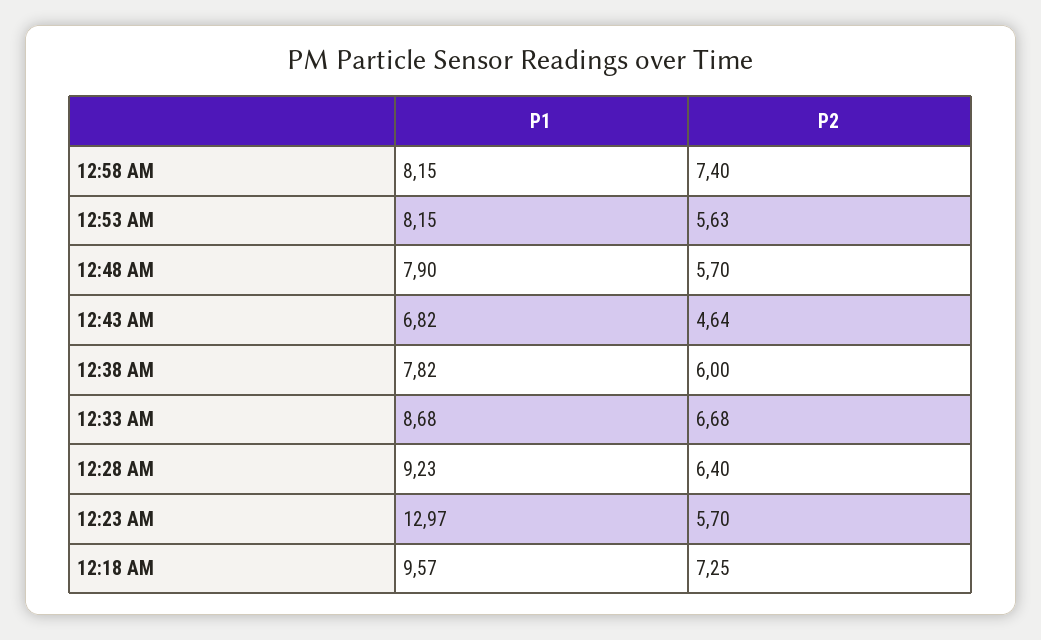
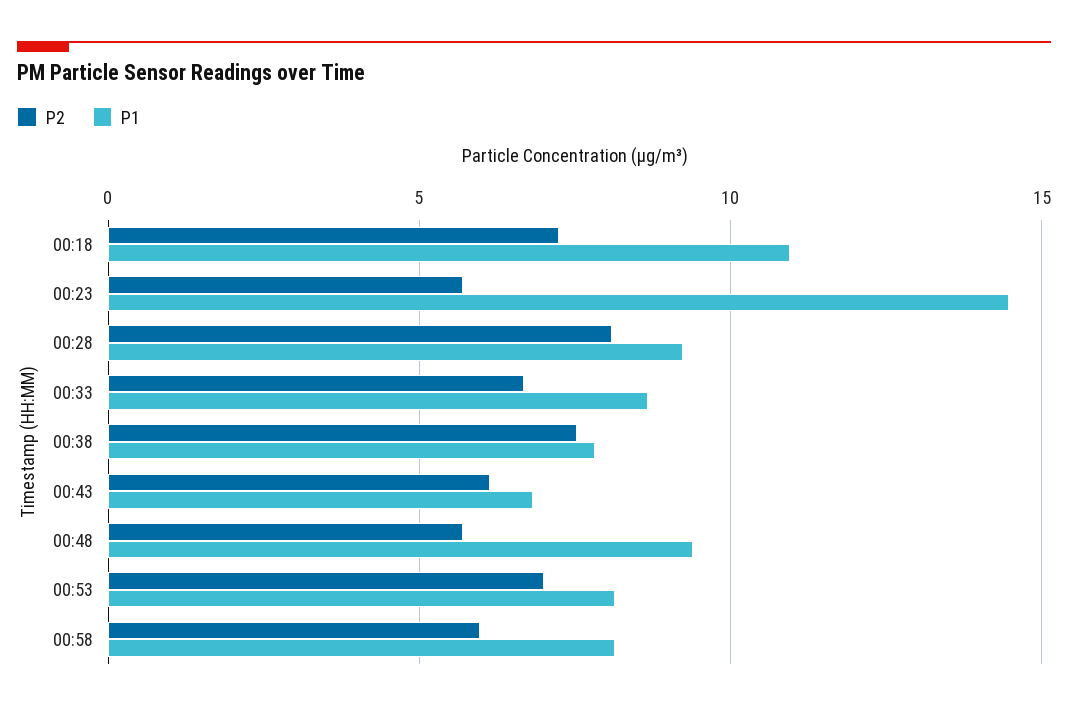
P2, 12:58 AM: 7.4 -> 6
P2, 12:53 AM: 5.63 -> 7
P1, 12:48 AM: 7.9 -> 9.5
P2, 12:43 AM: 4.64 -> 6
P2, 12:38 AM: 6 -> 7.5
P2, 12:28 AM: 6.4 -> 8
P1, 12:23 AM: 12.97 -> 14.5
P1, 12:18 AM: 9.57 -> 11

